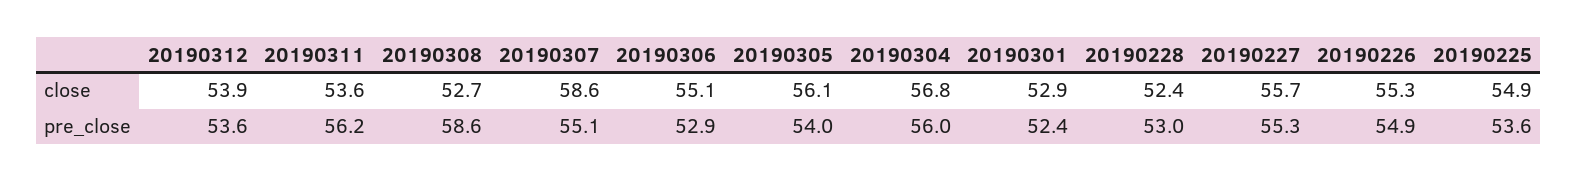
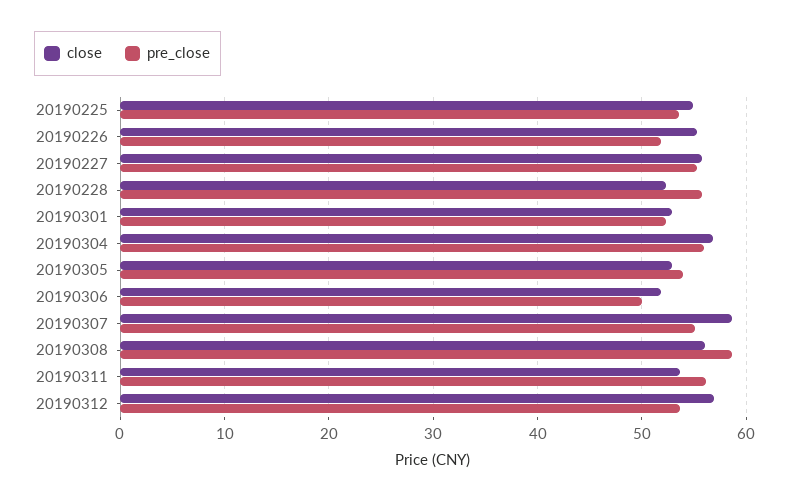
close, 20190312: 53.9 -> 57
close, 20190308: 52.7 -> 56
close, 20190306: 55.1 -> 52
close, 20190305: 56.1 -> 53
pre_close, 20190306: 52.9 -> 50
pre_close, 20190228: 53 -> 56
pre_close, 20190226: 54.9 -> 52

